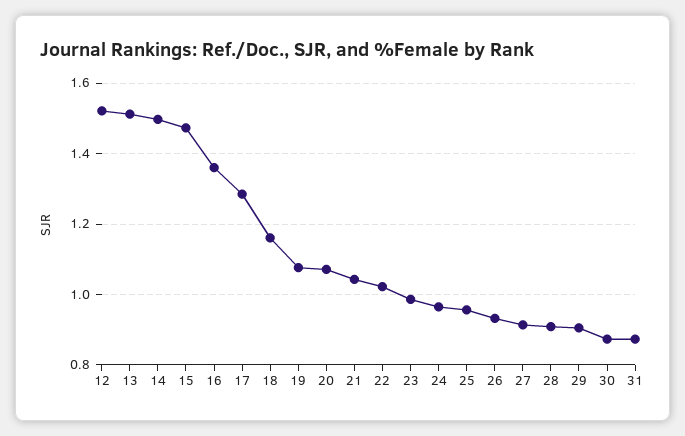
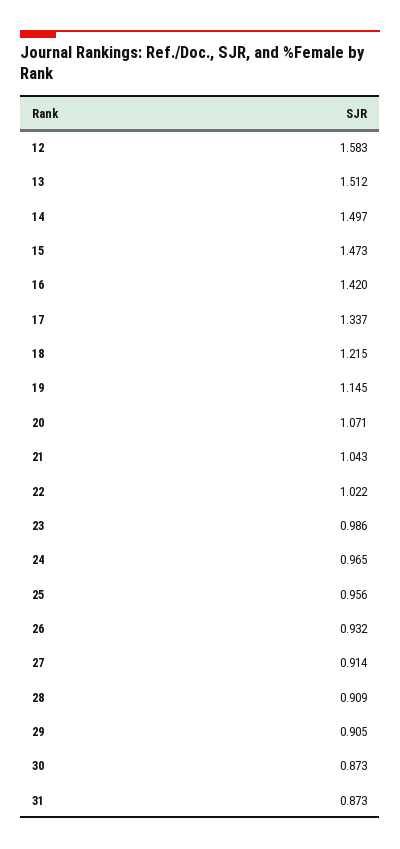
12: 1.52 -> 1.583
16: 1.36 -> 1.42
17: 1.28 -> 1.337
18: 1.16 -> 1.215
19: 1.08 -> 1.145

